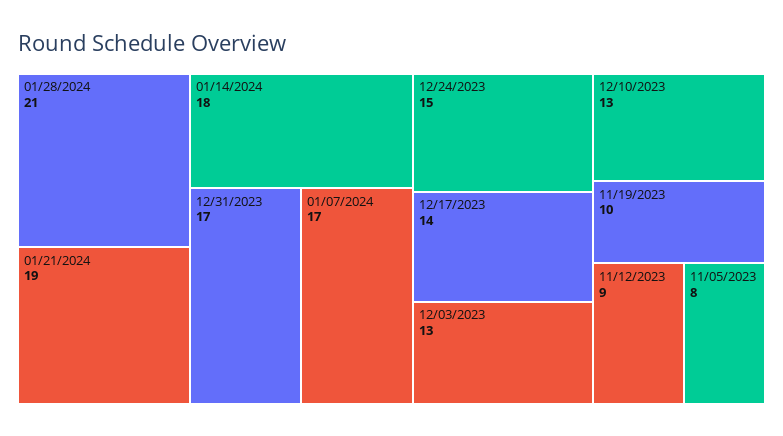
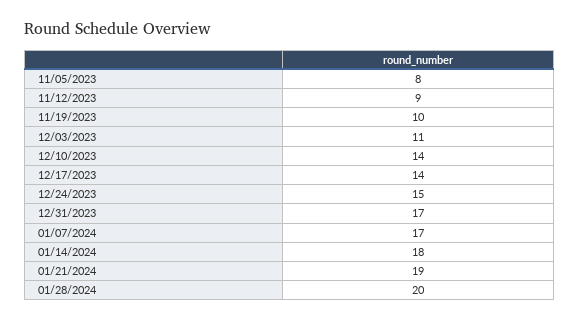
01/28/2024: 21 -> 20
12/03/2023: 13 -> 11
12/10/2023: 13 -> 14

